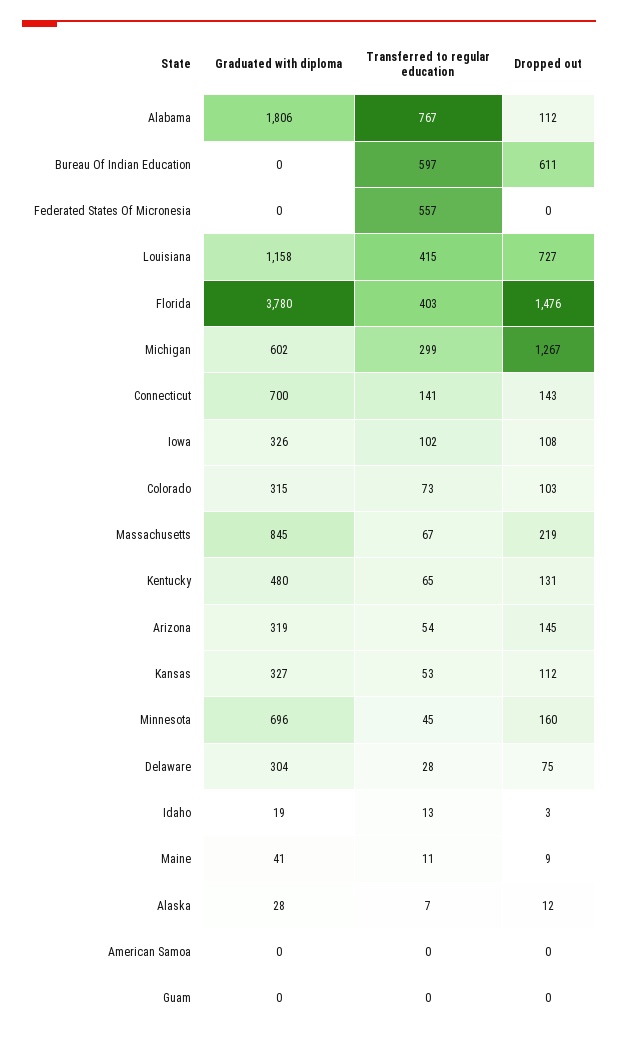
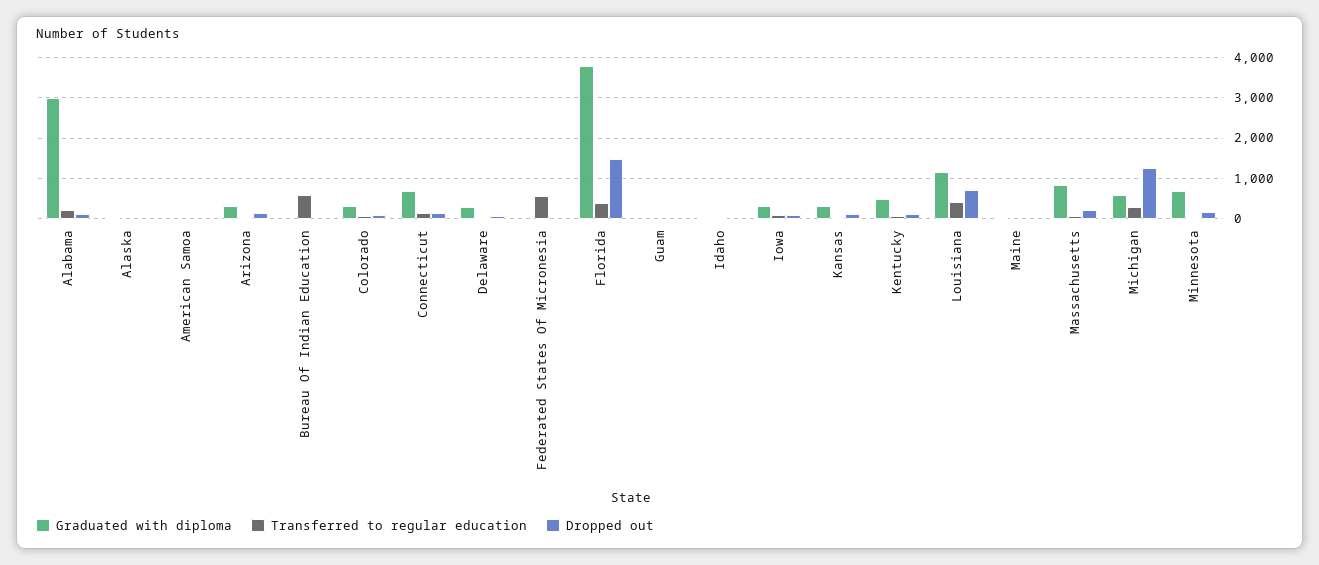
Graduated with diploma, Alabama: 1806 -> 3000
Transferred to regular education, Alabama: 767 -> 200
Dropped out, Bureau Of Indian Education: 611 -> 0

